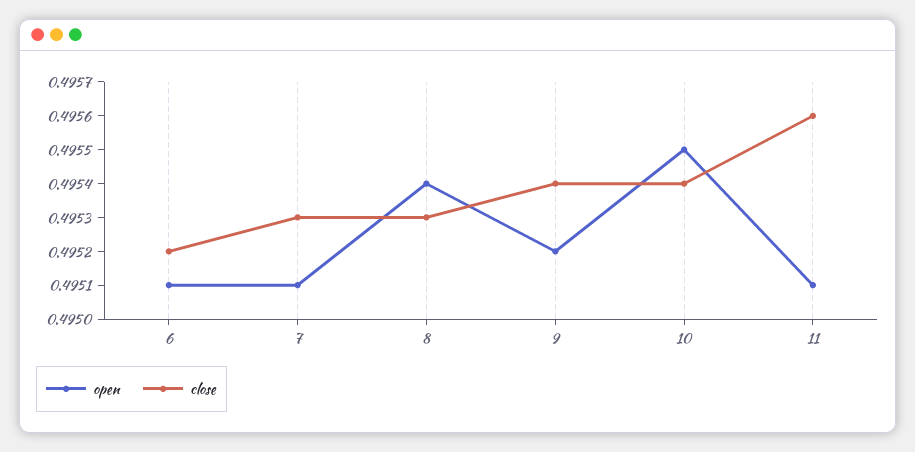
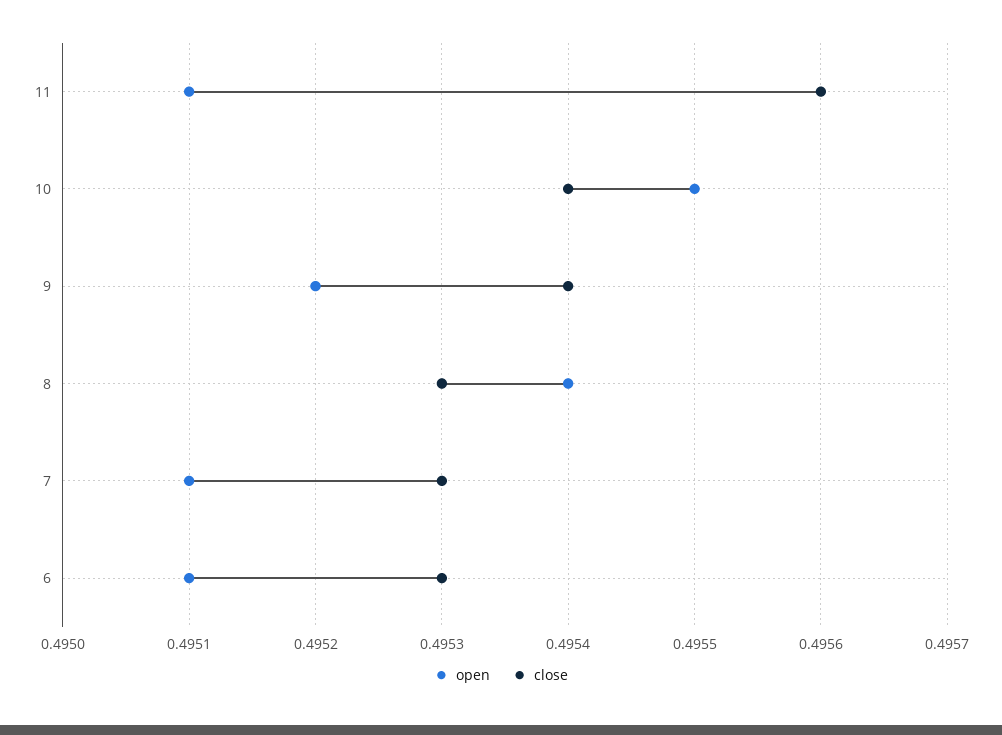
close, 6: 0.4952 -> 0.4953

